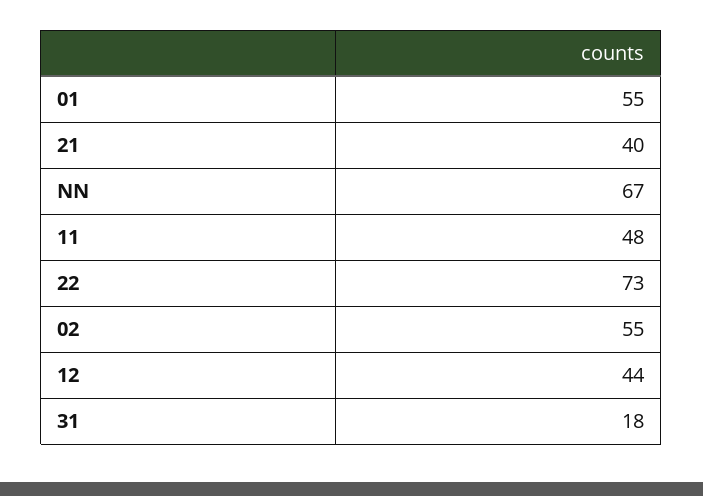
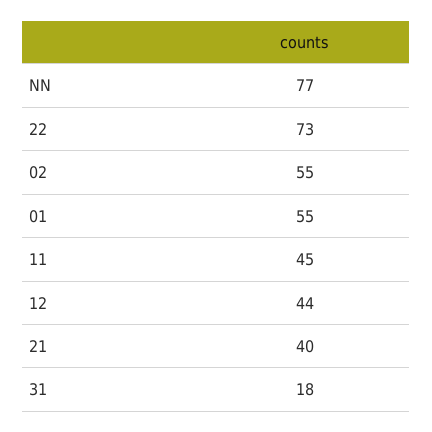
NN: 67 -> 77
11: 48 -> 45

